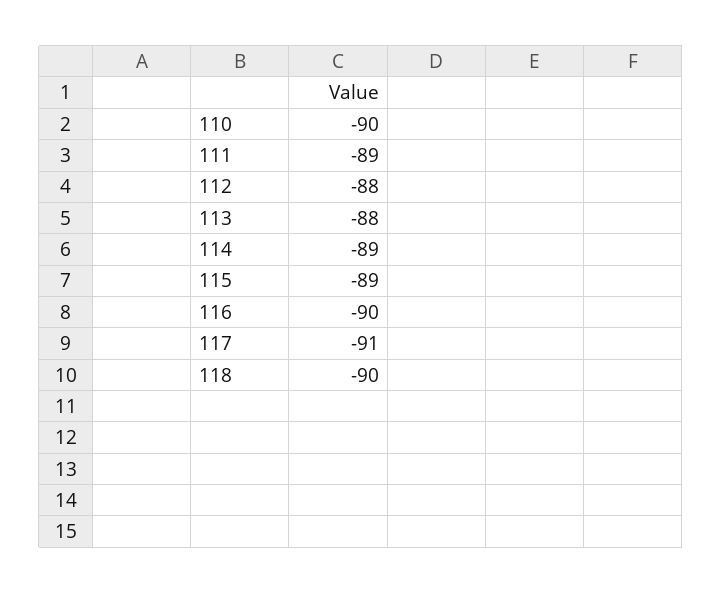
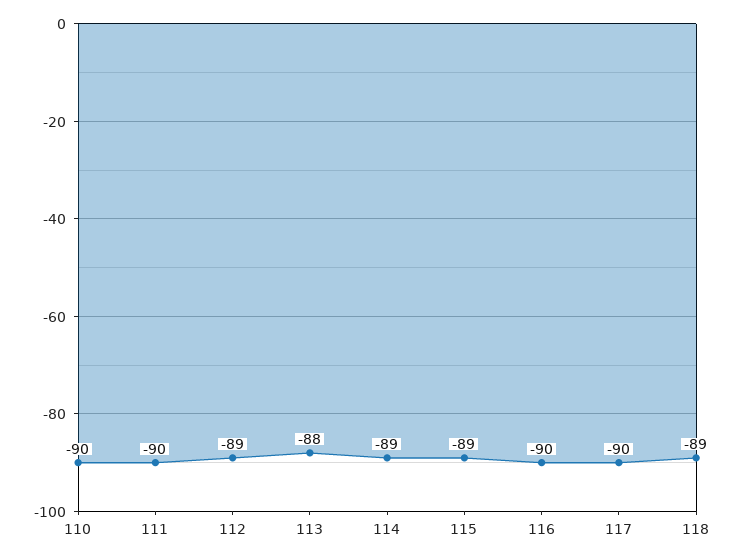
111: -89 -> -90
112: -88 -> -89
117: -91 -> -90
118: -90 -> -89

